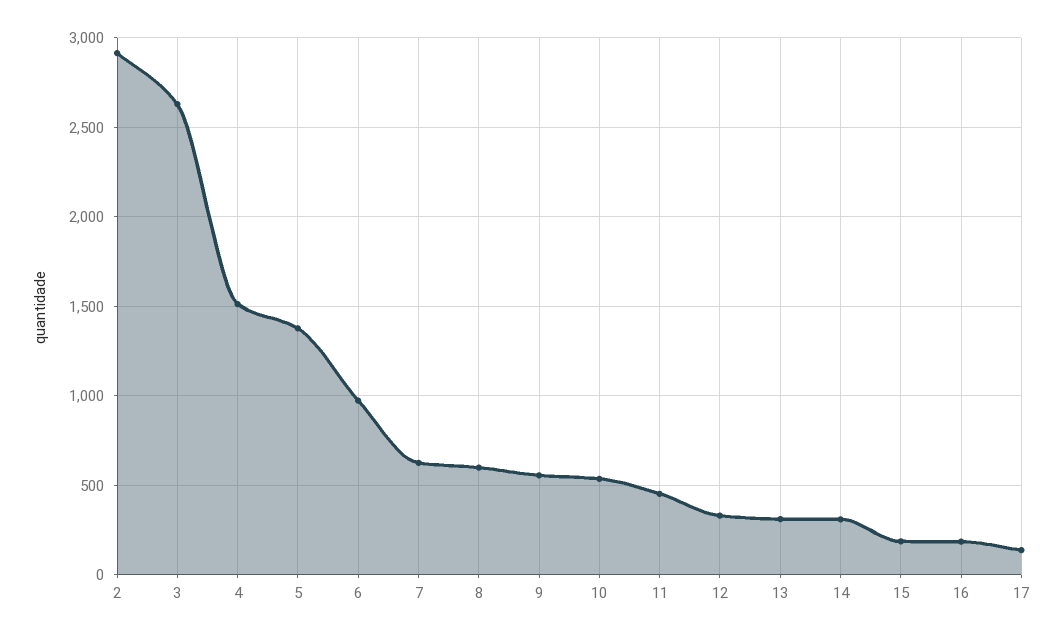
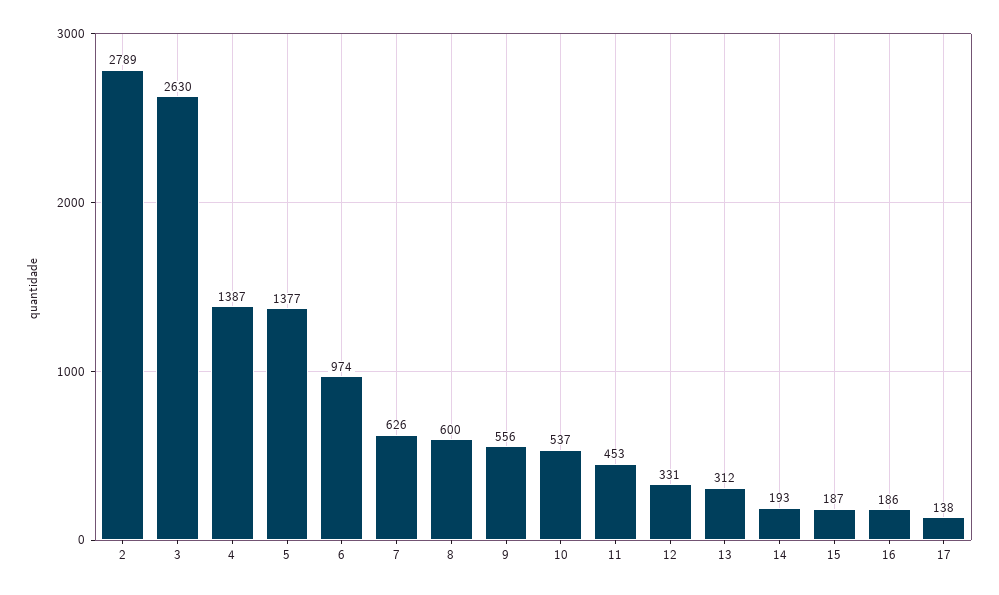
2: 2900 -> 2789
4: 1500 -> 1387
14: 300 -> 193

